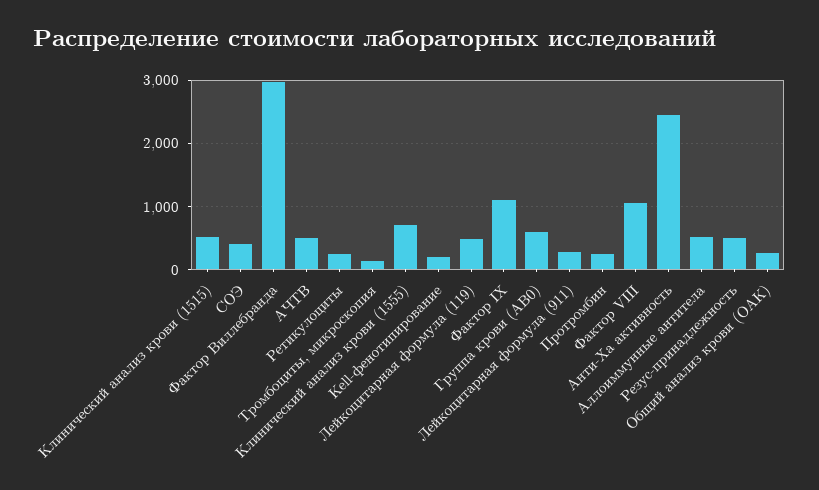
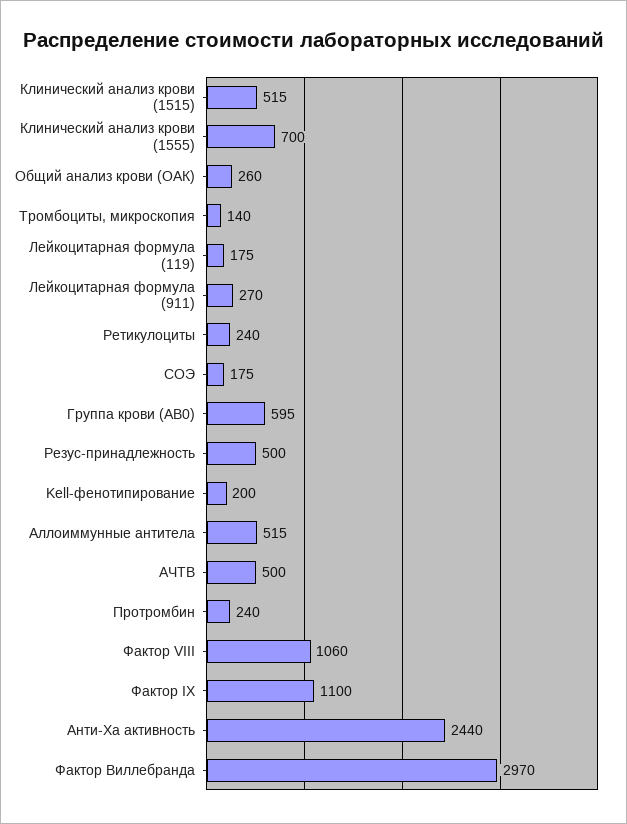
СОЭ: 400 -> 175
Лейкоцитарная формула (119): 500 -> 175

